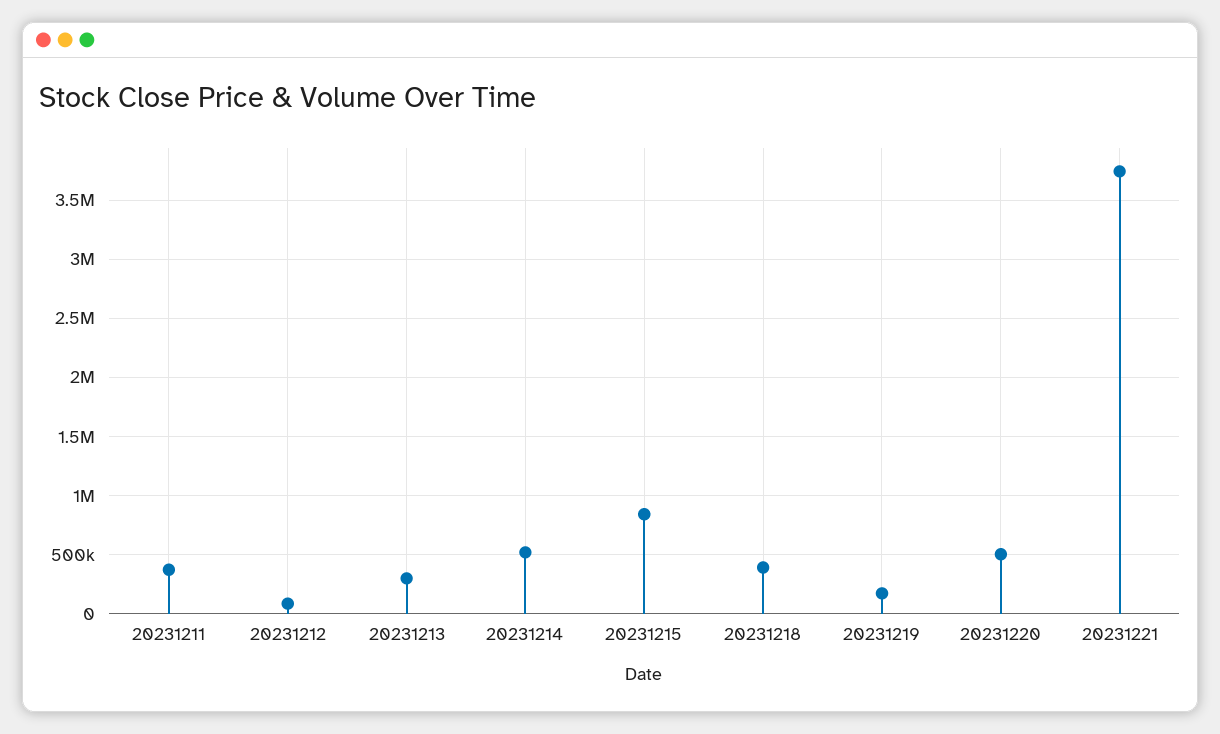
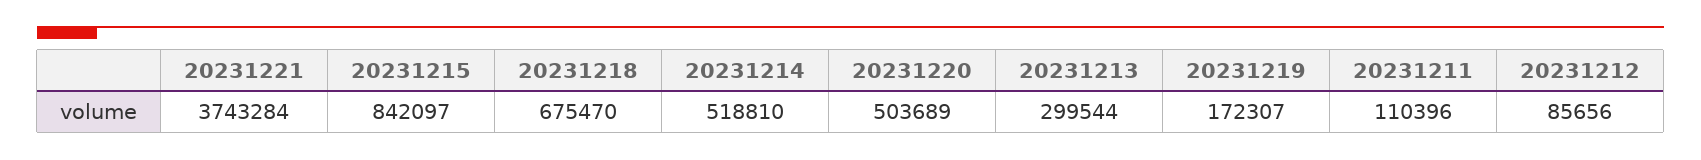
20231211: 400000 -> 110396
20231218: 400000 -> 675470

